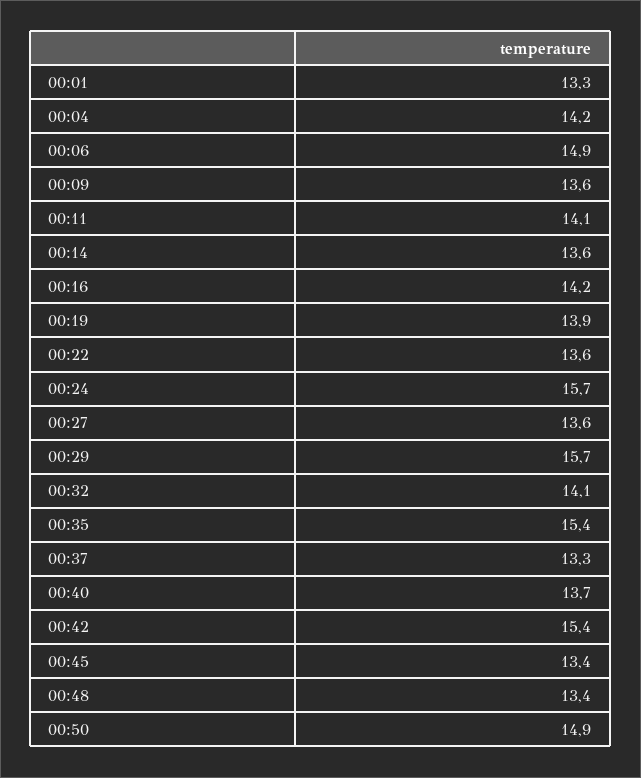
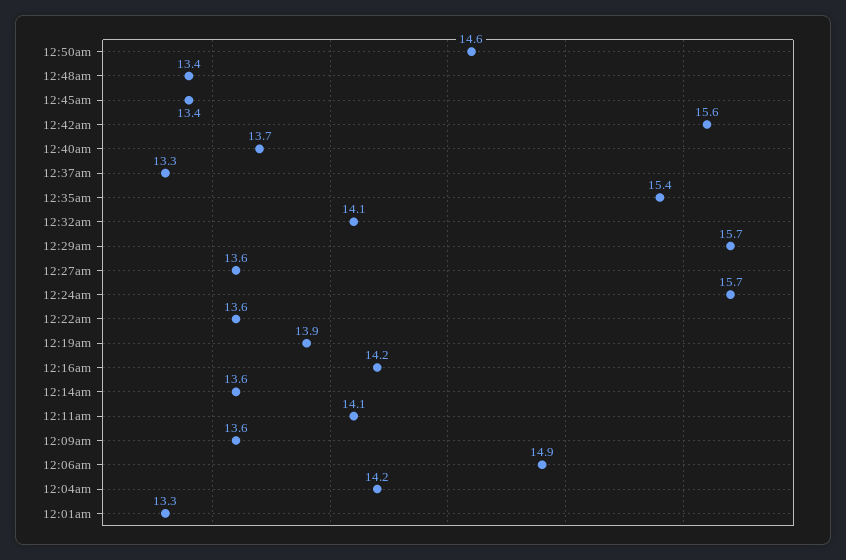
00:42: 15.4 -> 15.6
00:50: 14.9 -> 14.6

